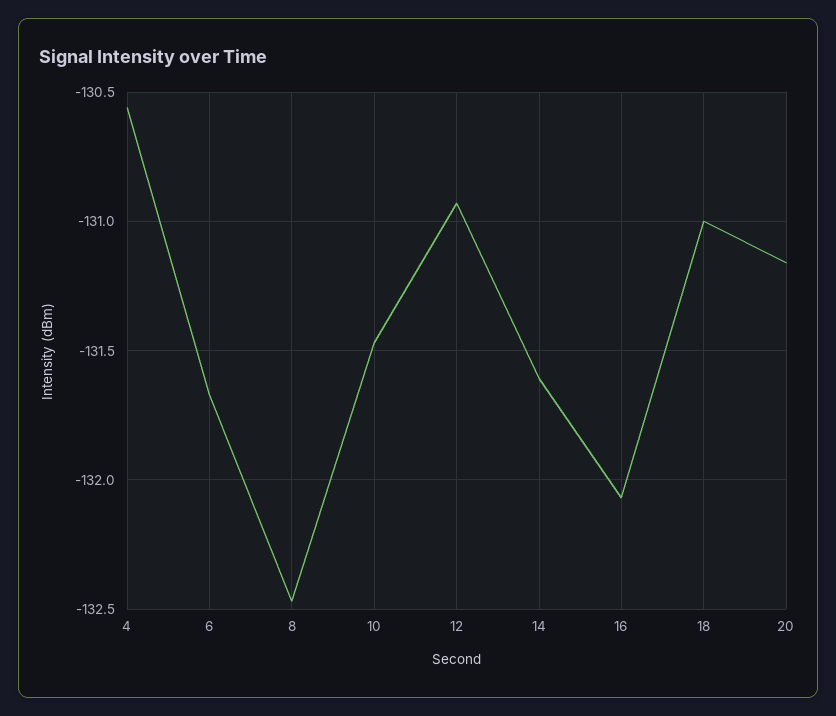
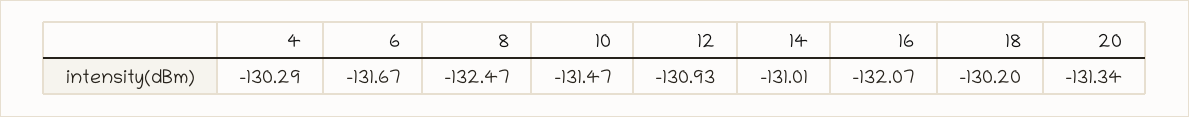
4: -130.55 -> -130.29
14: -131.6 -> -131.01
18: -131 -> -130.2
20: -131.15 -> -131.34

